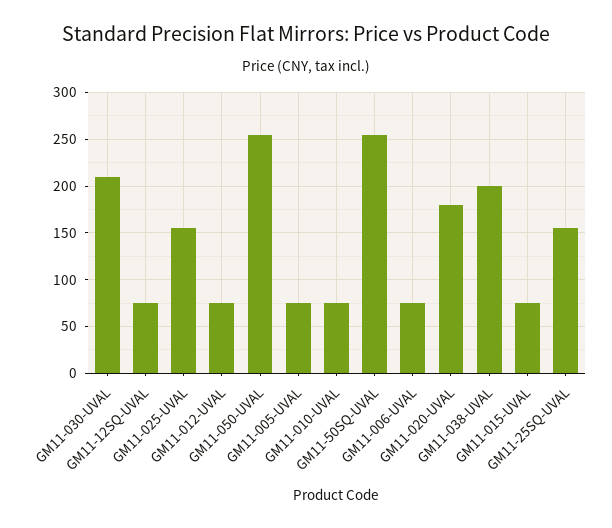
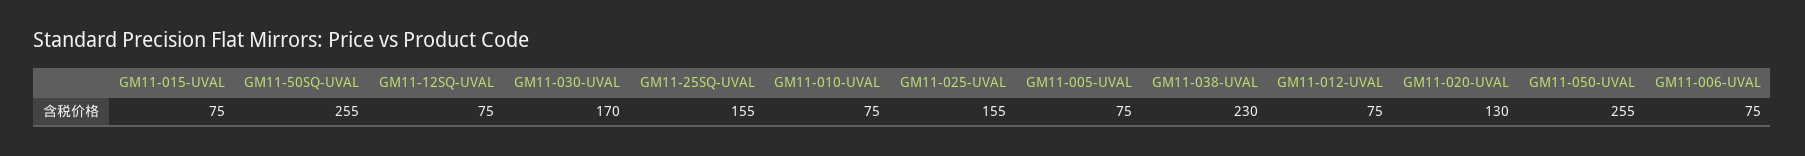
GM11-030-UVAL: 210 -> 170
GM11-020-UVAL: 180 -> 130
GM11-038-UVAL: 200 -> 230

